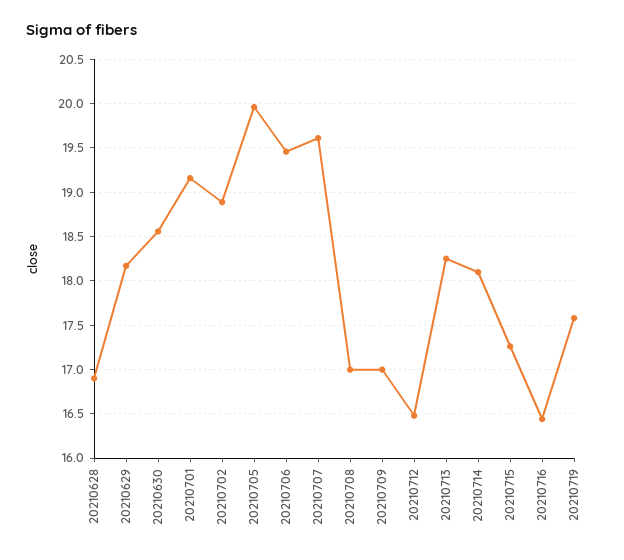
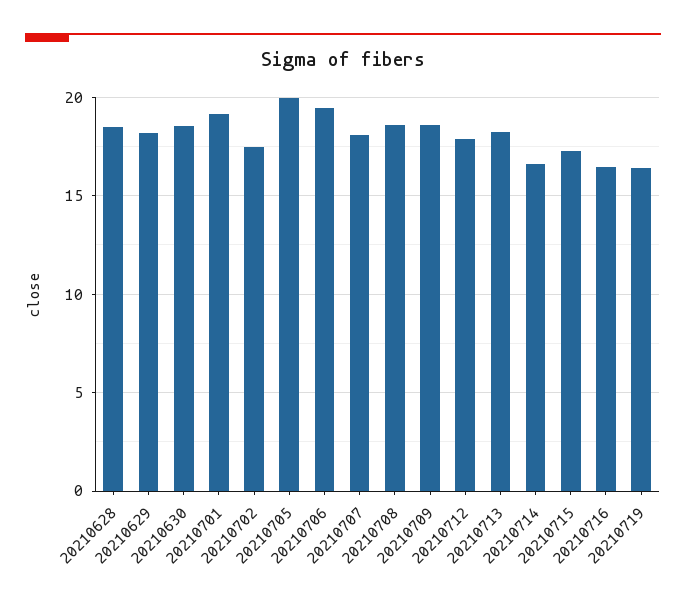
20210628: 16.9 -> 18.5
20210702: 18.9 -> 17.5
20210707: 19.6 -> 18
20210708: 17 -> 18.5
20210709: 17 -> 18.5
20210712: 16.5 -> 18
20210714: 18.1 -> 16.5
20210719: 17.6 -> 16.5

